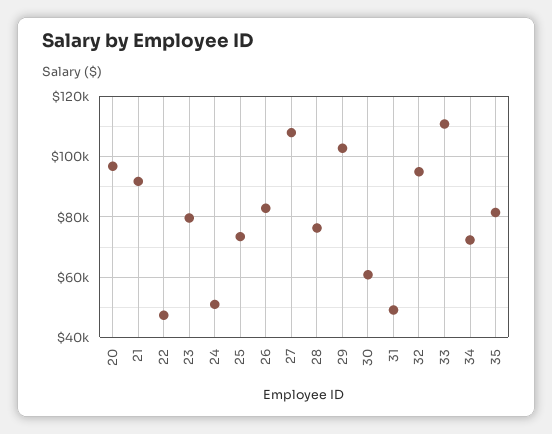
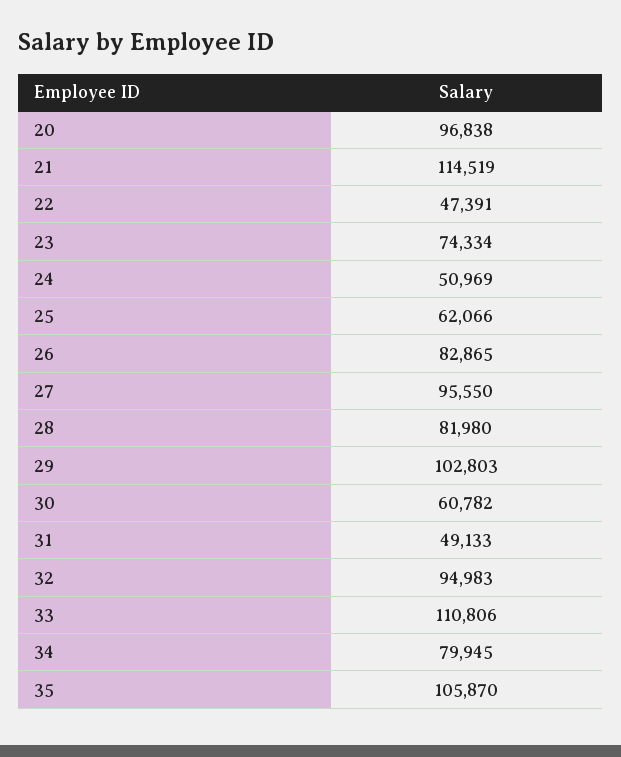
21: 92000 -> 114519
23: 80000 -> 74334
25: 74000 -> 62066
27: 108000 -> 95550
28: 76000 -> 81980
34: 72000 -> 79945
35: 82000 -> 105870

